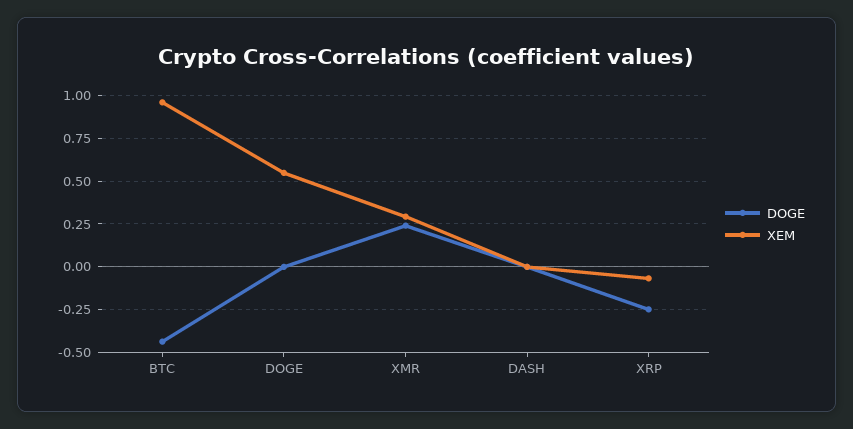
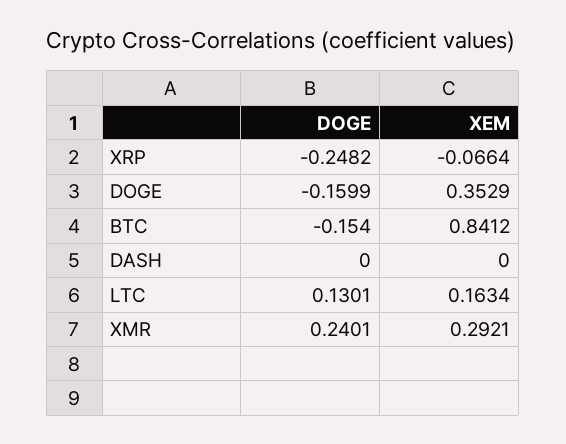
DOGE, BTC: -0.45 -> -0.154
XEM, BTC: 0.95 -> 0.8412
DOGE, DOGE: 0 -> -0.1599
XEM, DOGE: 0.55 -> 0.3529
DOGE, LTC: none -> 0.1301
XEM, LTC: none -> 0.1634

